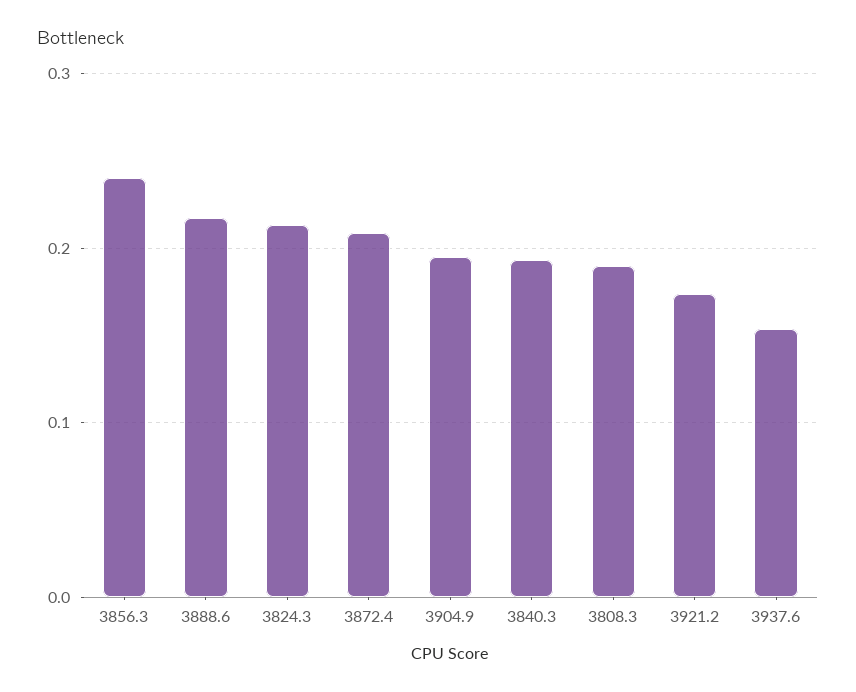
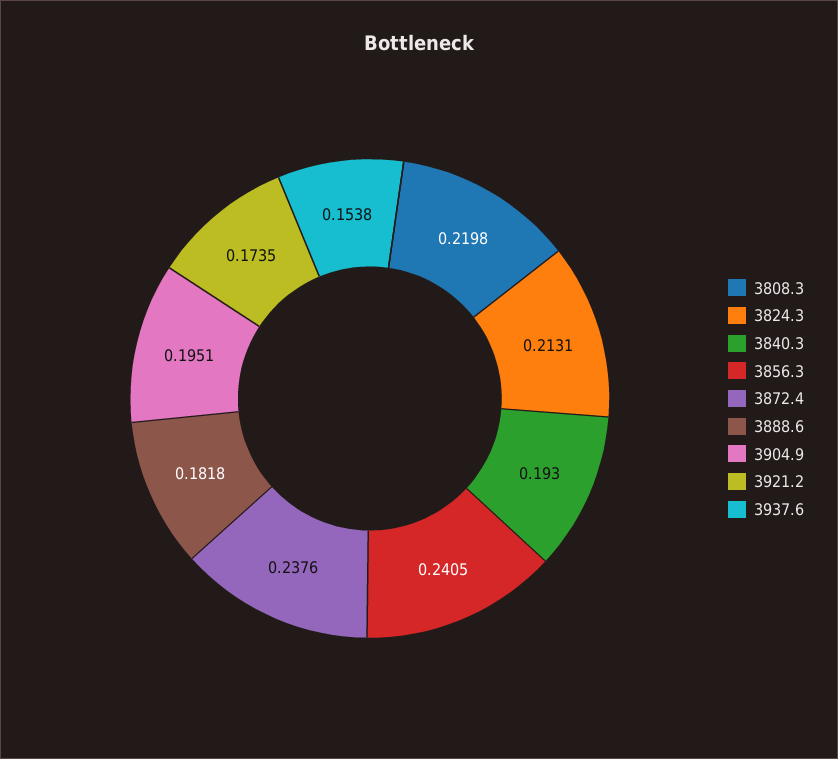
3888.6: 0.22 -> 0.1818
3872.4: 0.21 -> 0.2376
3808.3: 0.19 -> 0.2198

